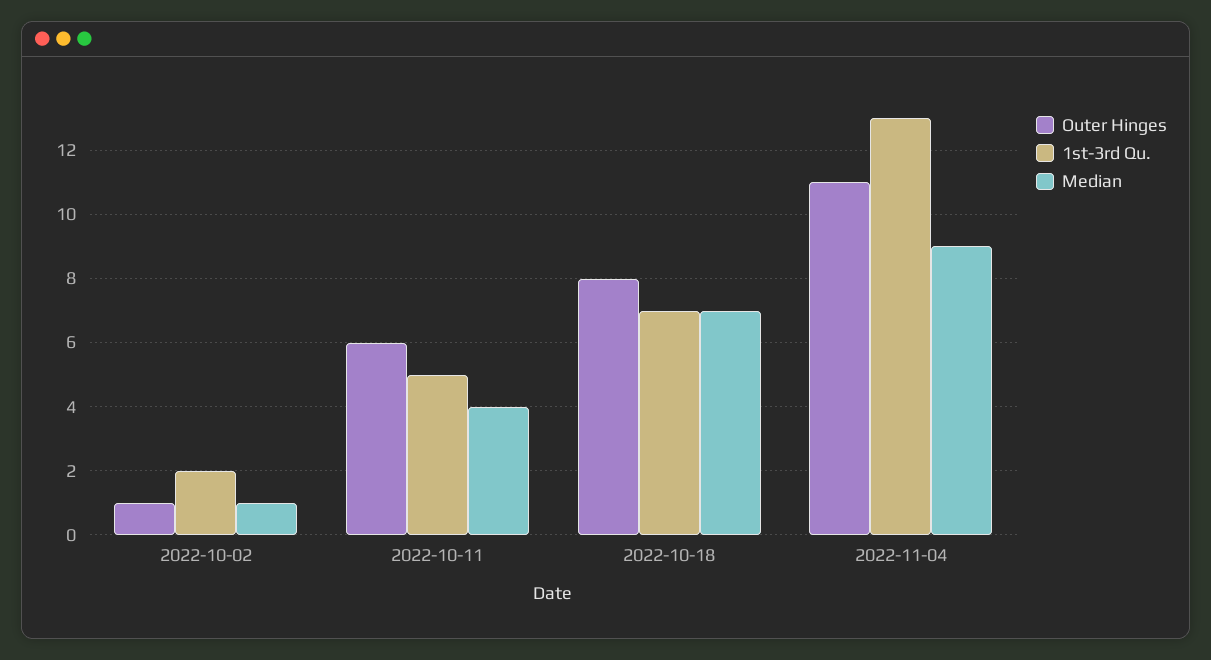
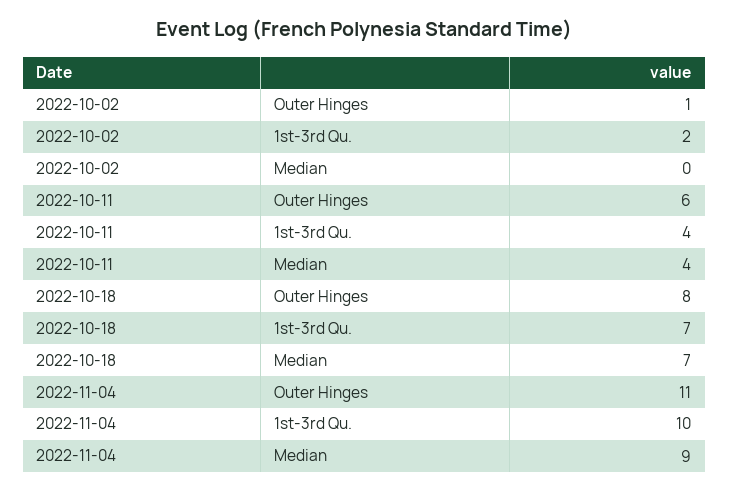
Median, 2022-10-02: 1 -> 0
1st-3rd Qu., 2022-10-11: 5 -> 4
1st-3rd Qu., 2022-11-04: 13 -> 10

